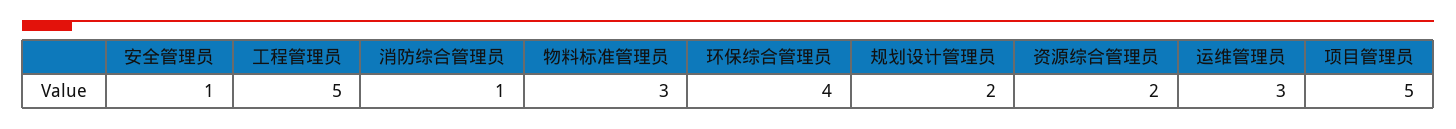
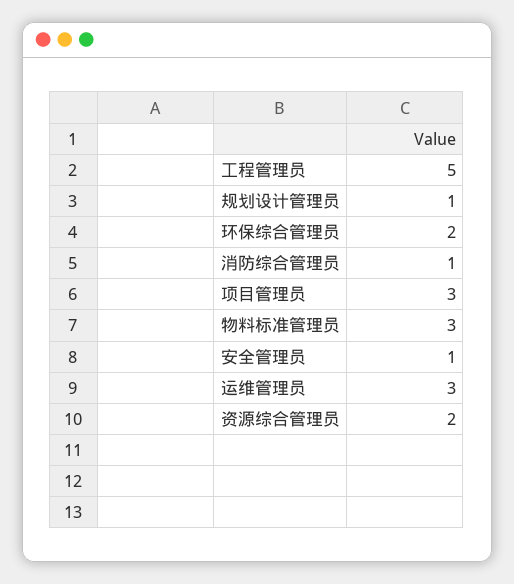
环保综合管理员: 4 -> 2
规划设计管理员: 2 -> 1
项目管理员: 5 -> 3

